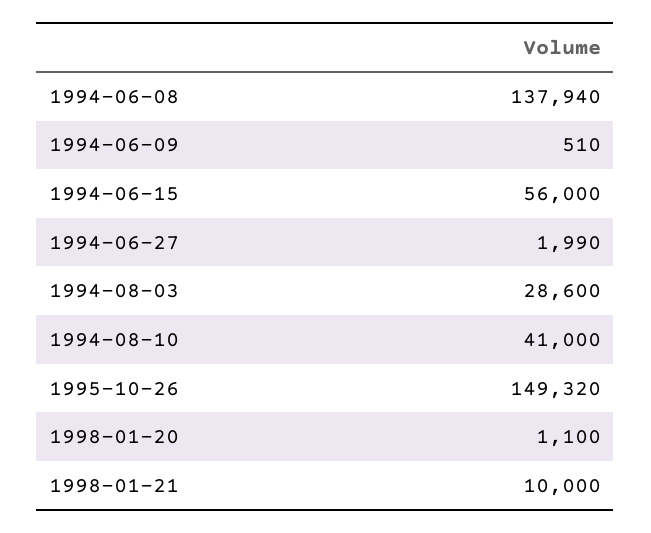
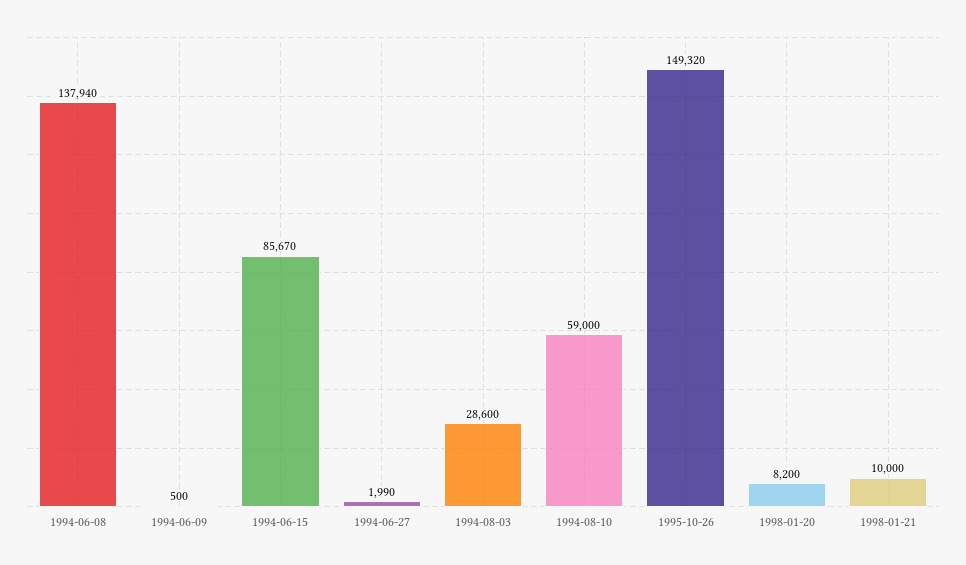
1994-06-09: 510 -> 500
1994-06-15: 56000 -> 85670
1994-08-10: 41000 -> 59000
1998-01-20: 1100 -> 8200

